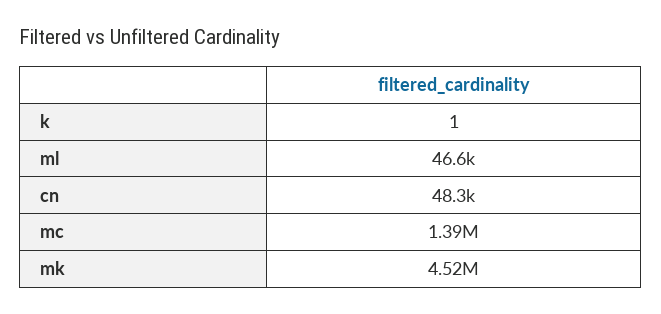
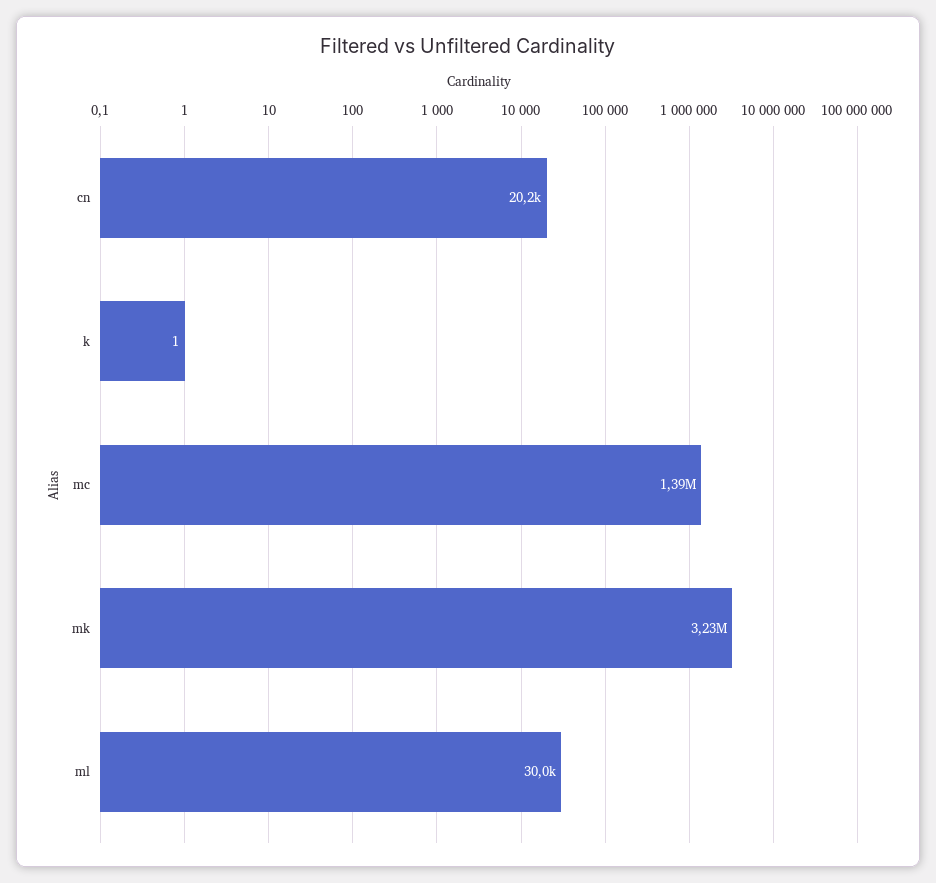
ml: 46600 -> 30000
cn: 48300 -> 20200
mk: 4520000 -> 3230000

